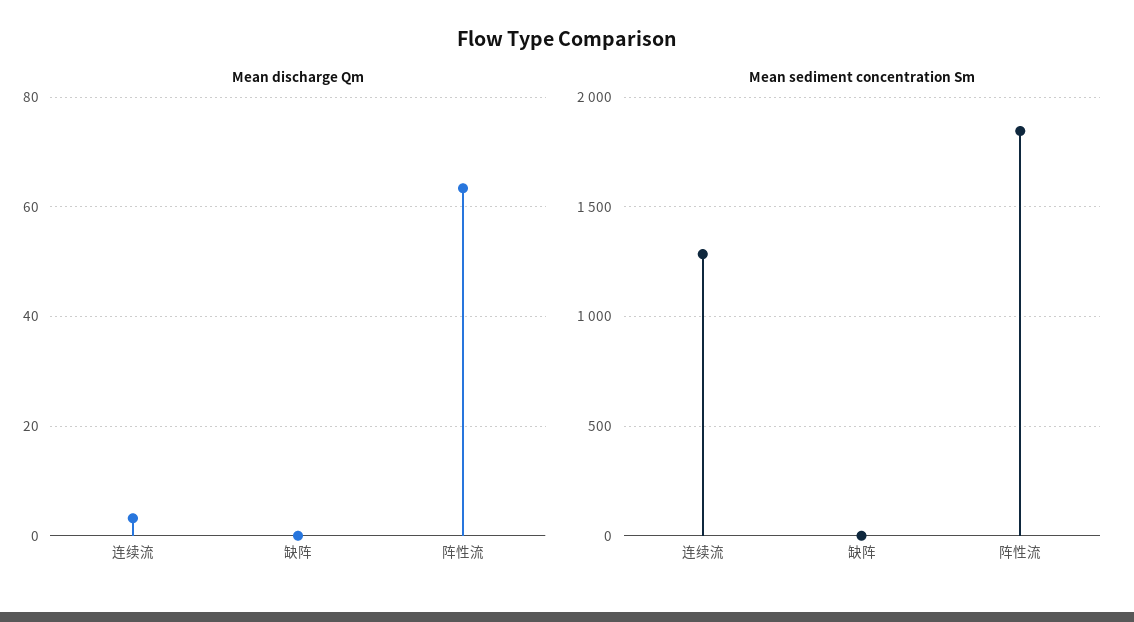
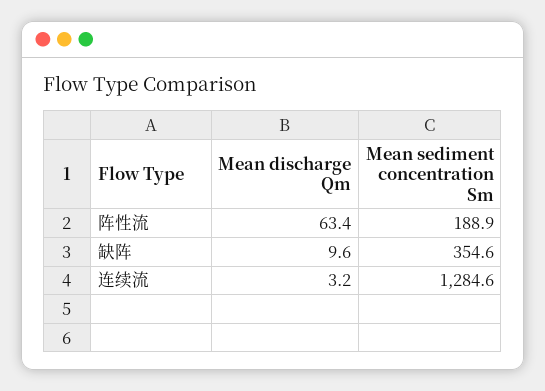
Mean discharge Qm, 缺阵: 0 -> 9.6
Mean sediment concentration Sm, 缺阵: 0 -> 354.6
Mean sediment concentration Sm, 阵性流: 1850 -> 188.9

